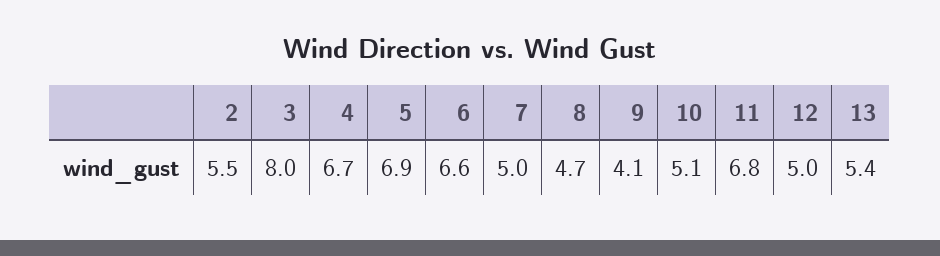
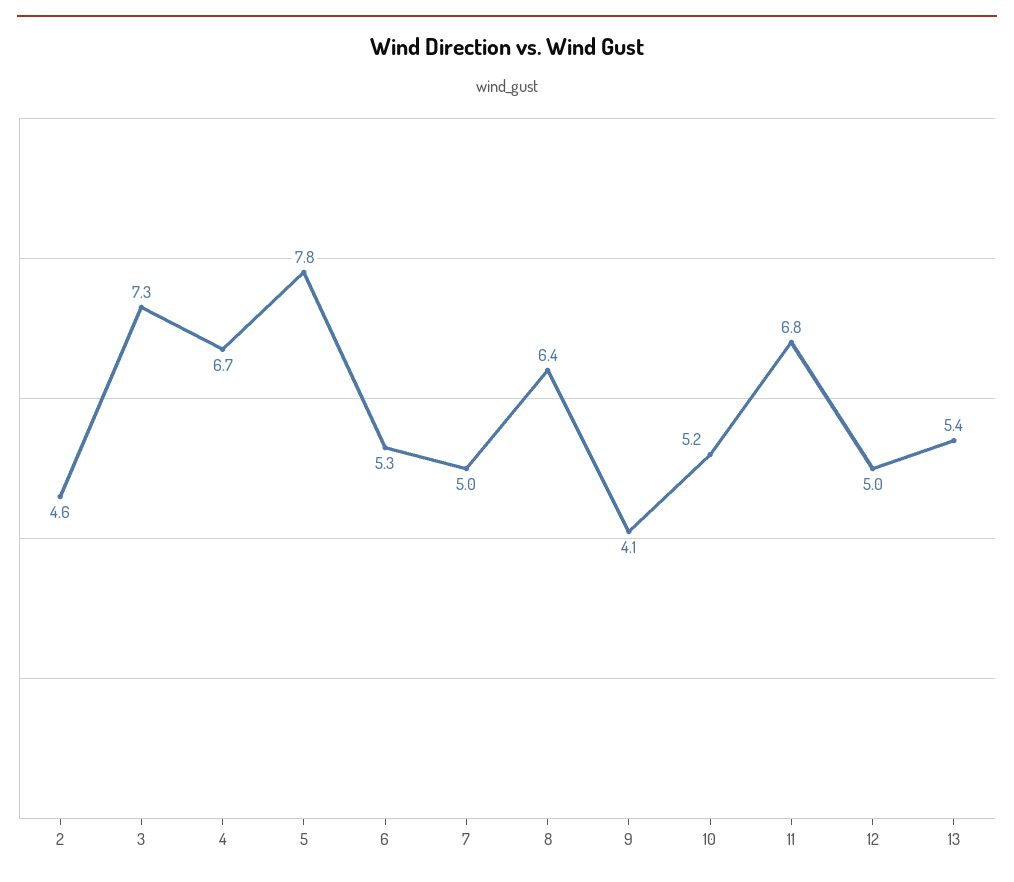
2: 5.5 -> 4.6
3: 8 -> 7.3
5: 6.9 -> 7.8
6: 6.6 -> 5.3
8: 4.7 -> 6.4
10: 5.1 -> 5.2

